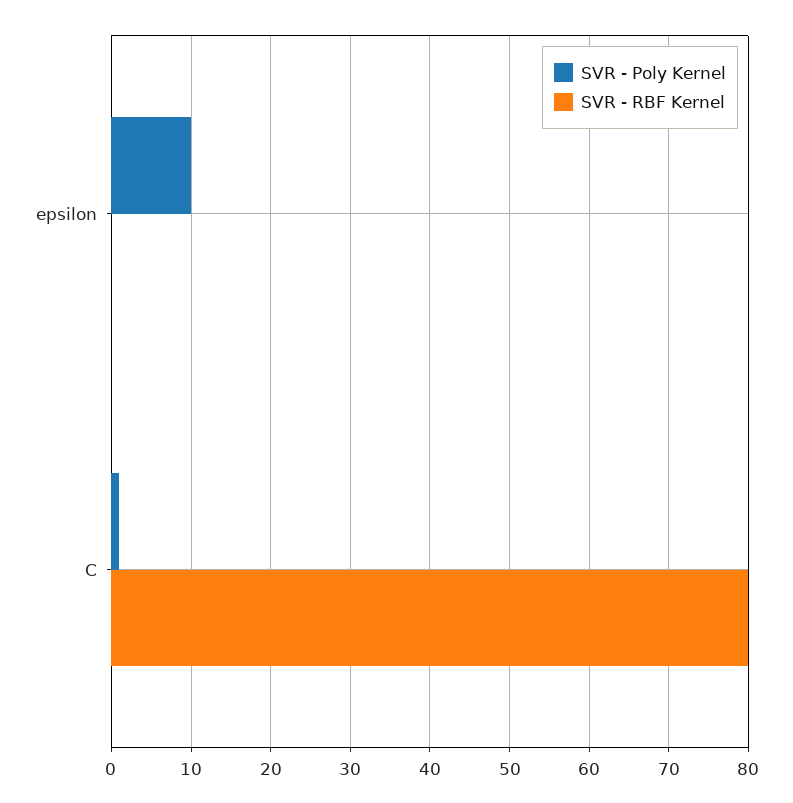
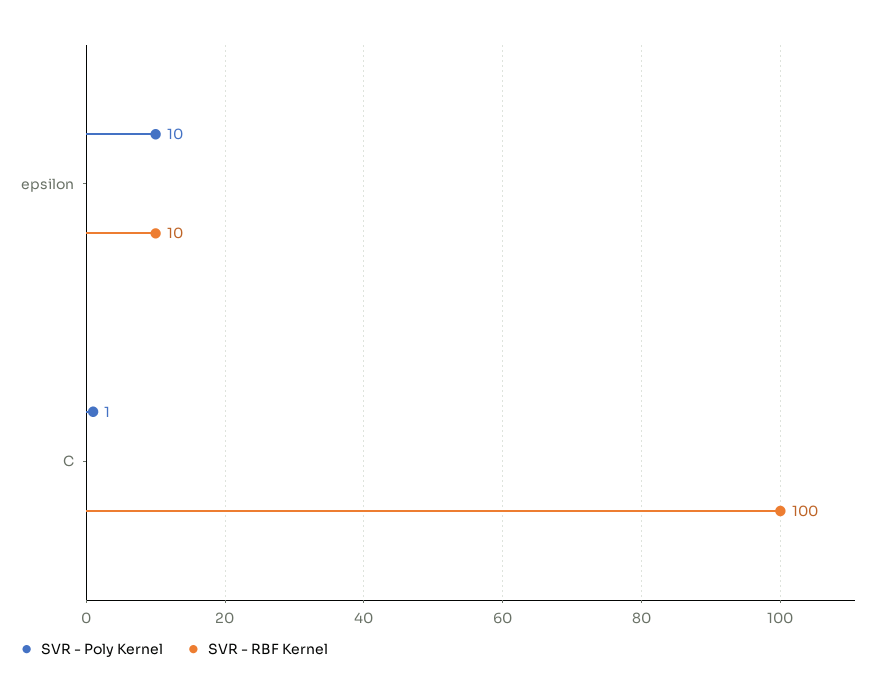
SVR - RBF Kernel, epsilon: 0 -> 10
SVR - RBF Kernel, C: 80 -> 100

